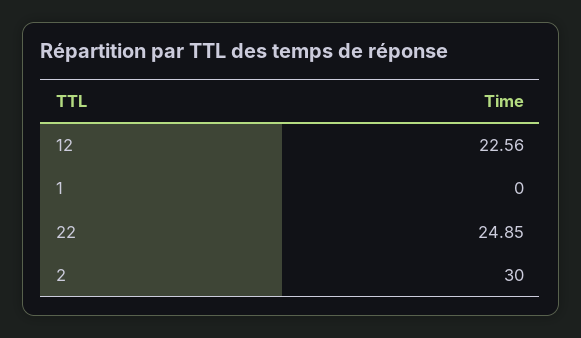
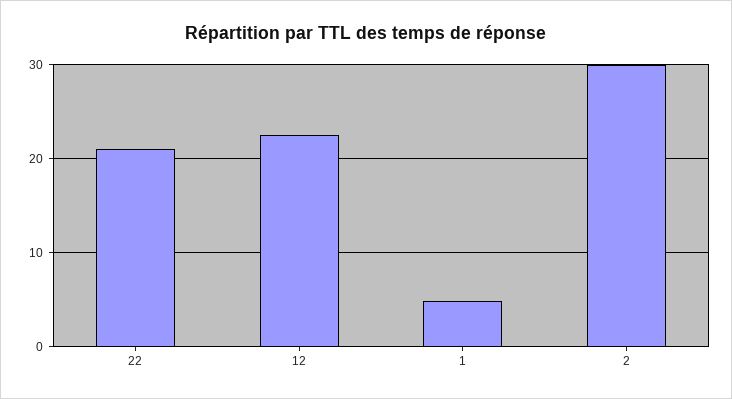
1: 0 -> 5
22: 24.85 -> 21

